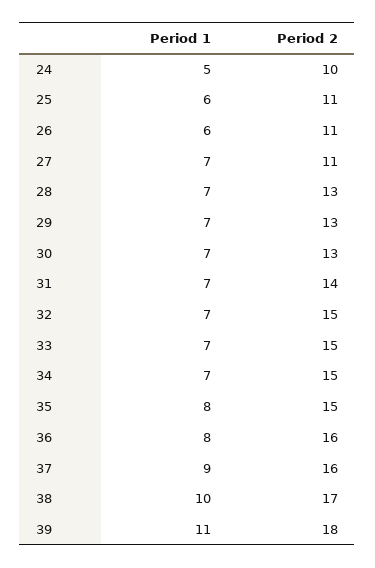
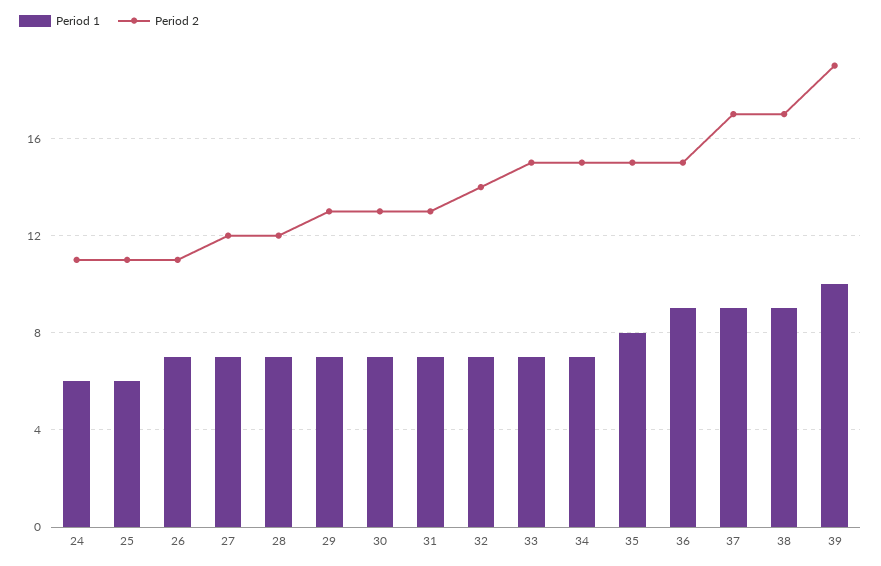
Period 1, 24: 5 -> 6
Period 2, 24: 10 -> 11
Period 1, 26: 6 -> 7
Period 2, 27: 11 -> 12
Period 2, 28: 13 -> 12
Period 2, 31: 14 -> 13
Period 2, 32: 15 -> 14
Period 1, 36: 8 -> 9
Period 2, 36: 16 -> 15
Period 2, 37: 16 -> 17
Period 1, 38: 10 -> 9
Period 1, 39: 11 -> 10
Period 2, 39: 18 -> 19

